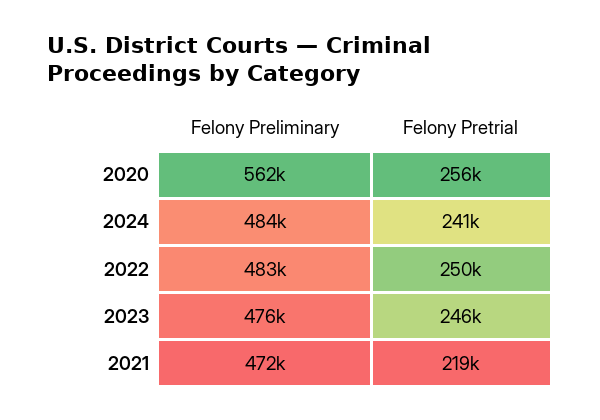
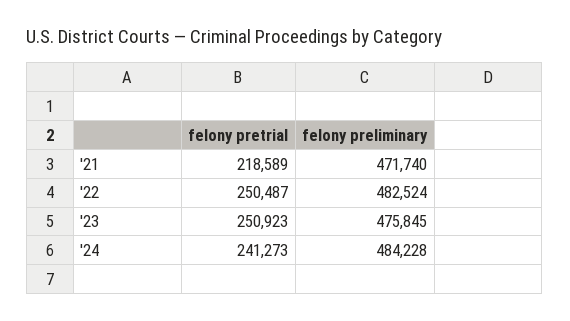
Felony Preliminary, 2020: 562000 -> none
Felony Pretrial, 2020: 256000 -> none
Felony Pretrial, 2023: 246000 -> 250923

